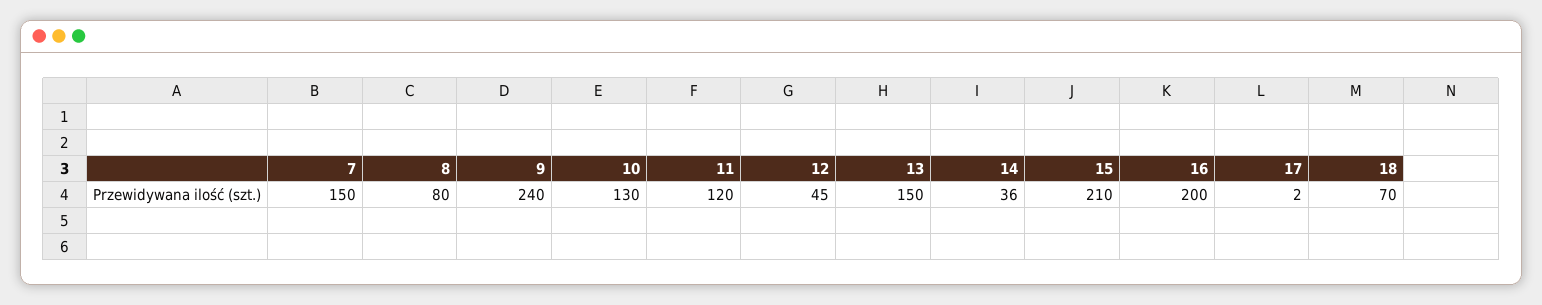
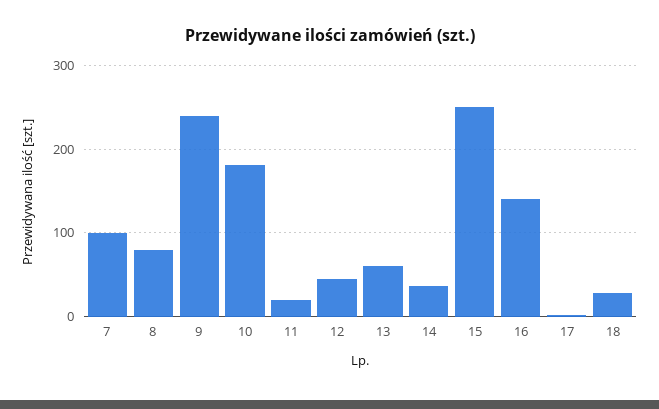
7: 150 -> 100
10: 130 -> 180
11: 120 -> 20
13: 150 -> 60
15: 210 -> 250
16: 200 -> 140
18: 70 -> 30

